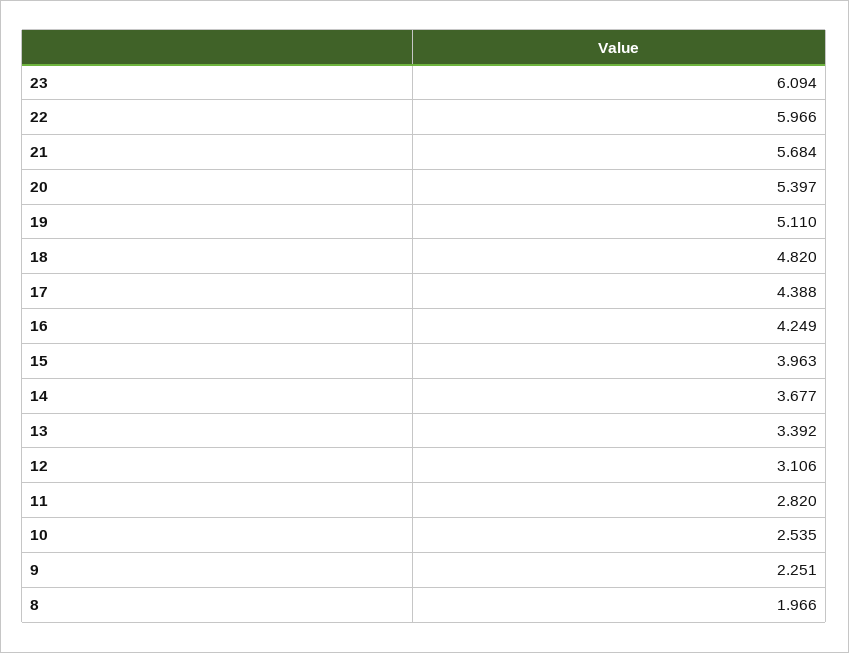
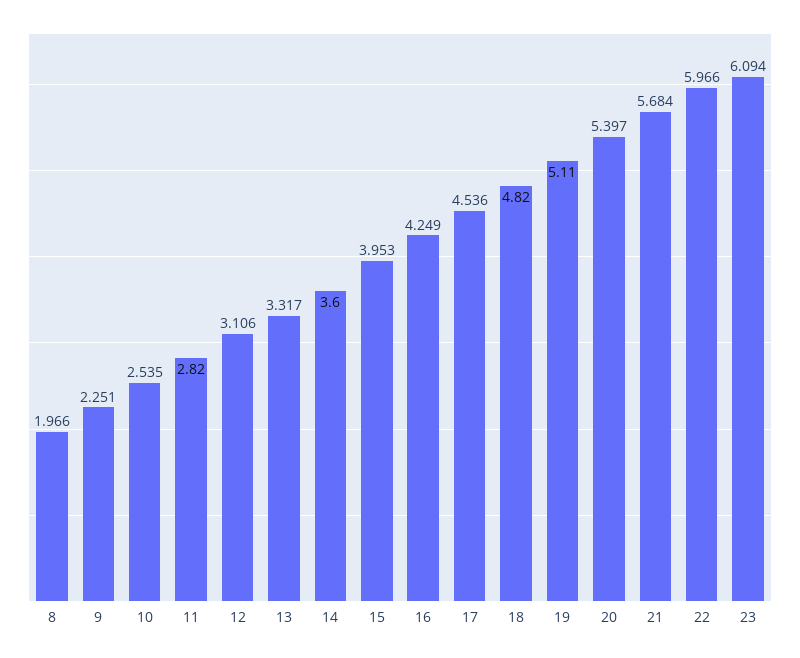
17: 4.388 -> 4.536
15: 3.963 -> 3.953
14: 3.677 -> 3.6
13: 3.392 -> 3.317

